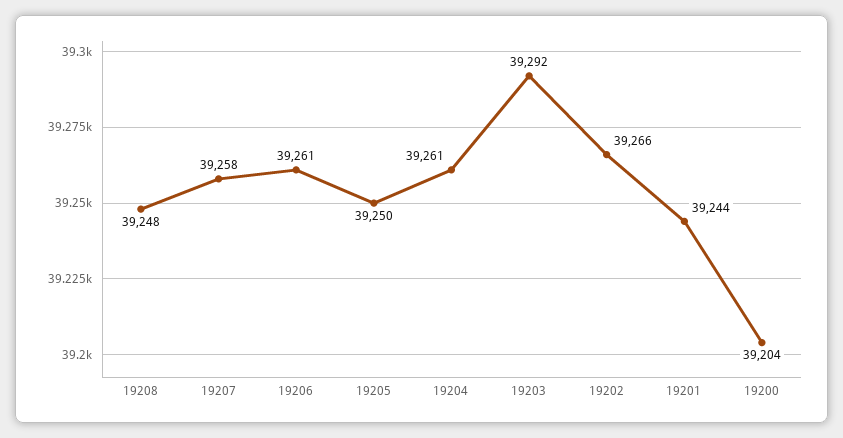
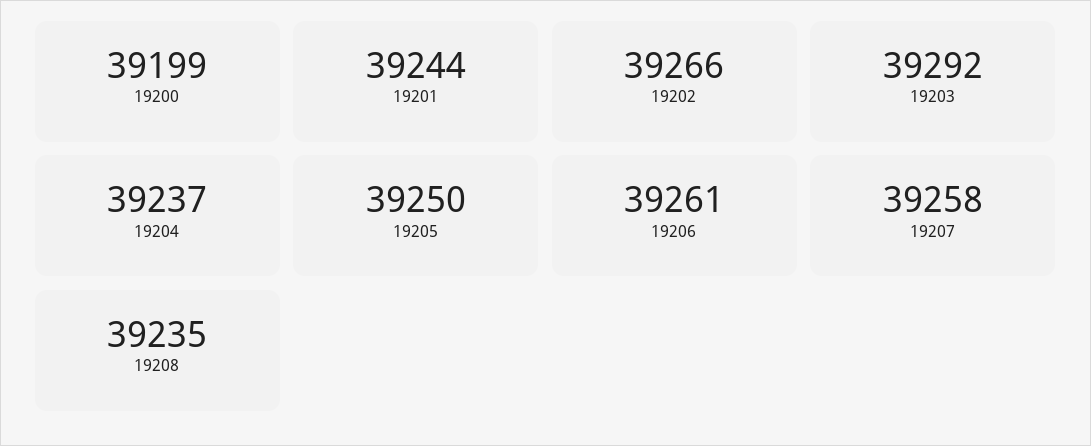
19208: 39248 -> 39235
19204: 39261 -> 39237
19200: 39204 -> 39199

